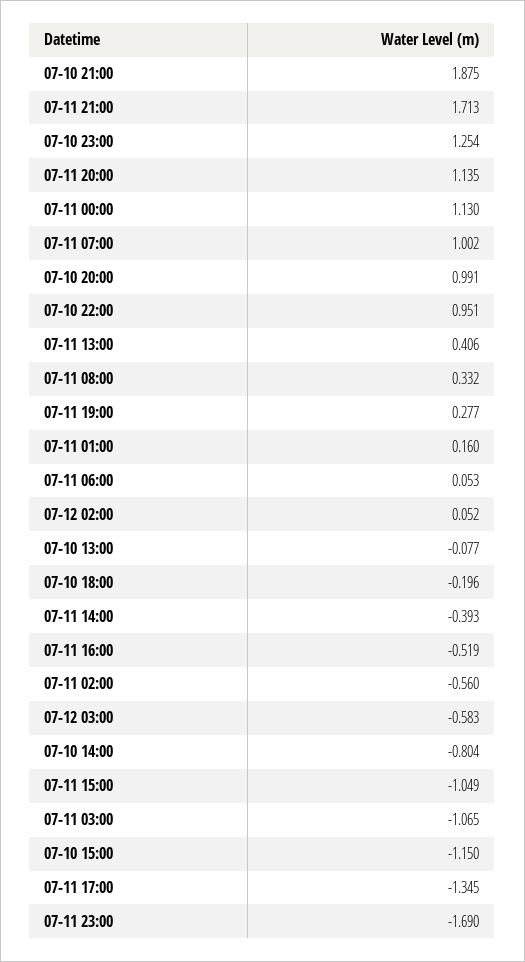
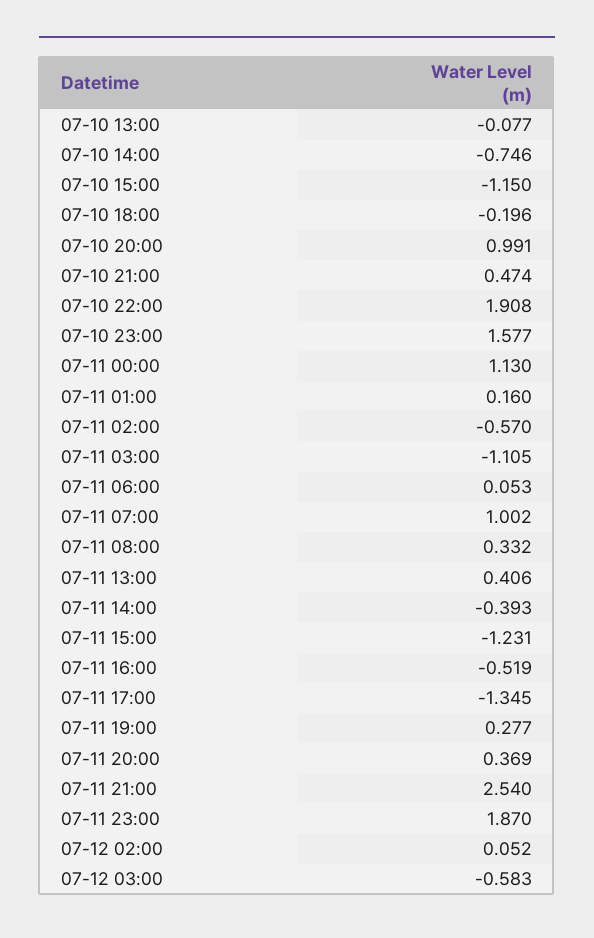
07-10 21:00: 1.875 -> 0.474
07-11 21:00: 1.713 -> 2.54
07-10 23:00: 1.254 -> 1.577
07-11 20:00: 1.135 -> 0.369
07-10 22:00: 0.951 -> 1.908
07-11 02:00: -0.56 -> -0.57
07-10 14:00: -0.804 -> -0.746
07-11 15:00: -1.049 -> -1.231
07-11 03:00: -1.065 -> -1.105
07-11 23:00: -1.69 -> 1.87

